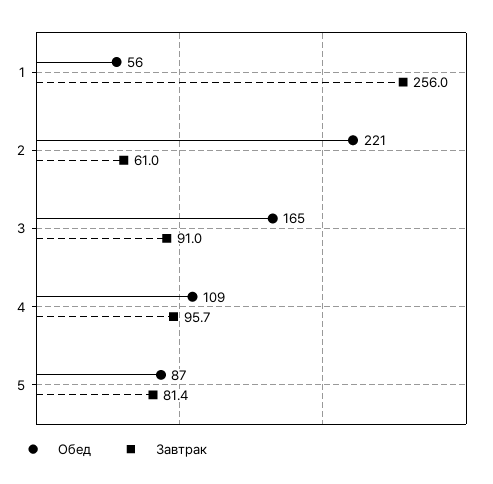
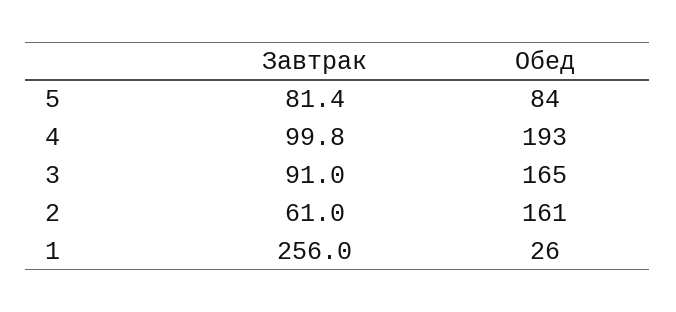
Обед, 1: 56 -> 26
Обед, 2: 221 -> 161
Обед, 4: 109 -> 193
Завтрак, 4: 95.7 -> 99.8
Обед, 5: 87 -> 84

